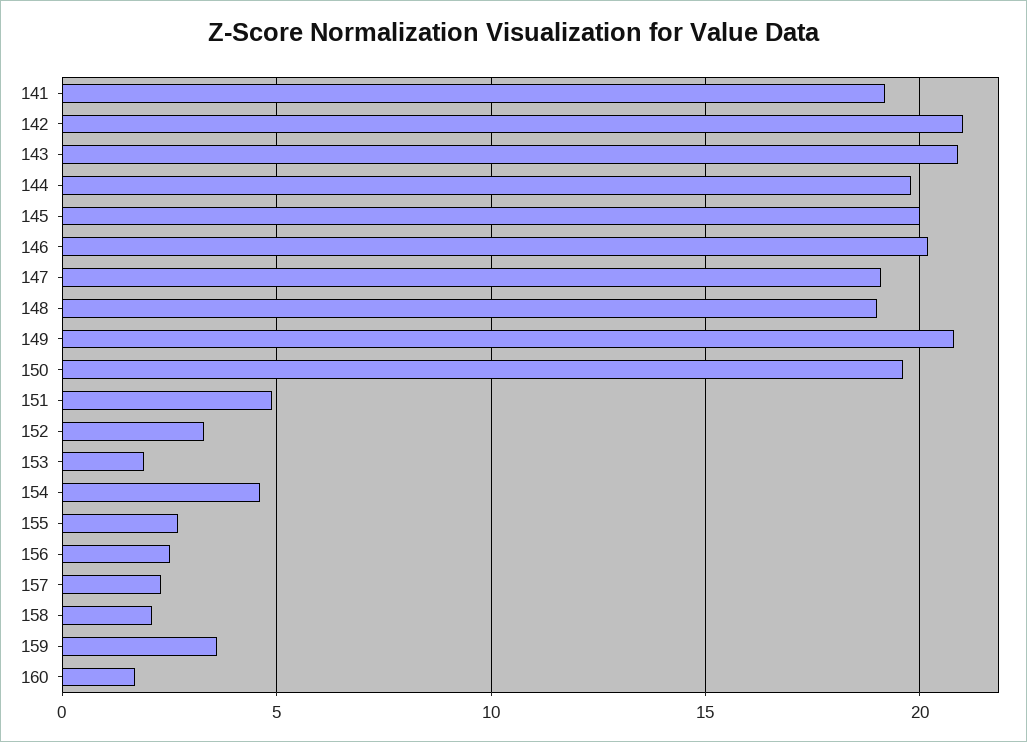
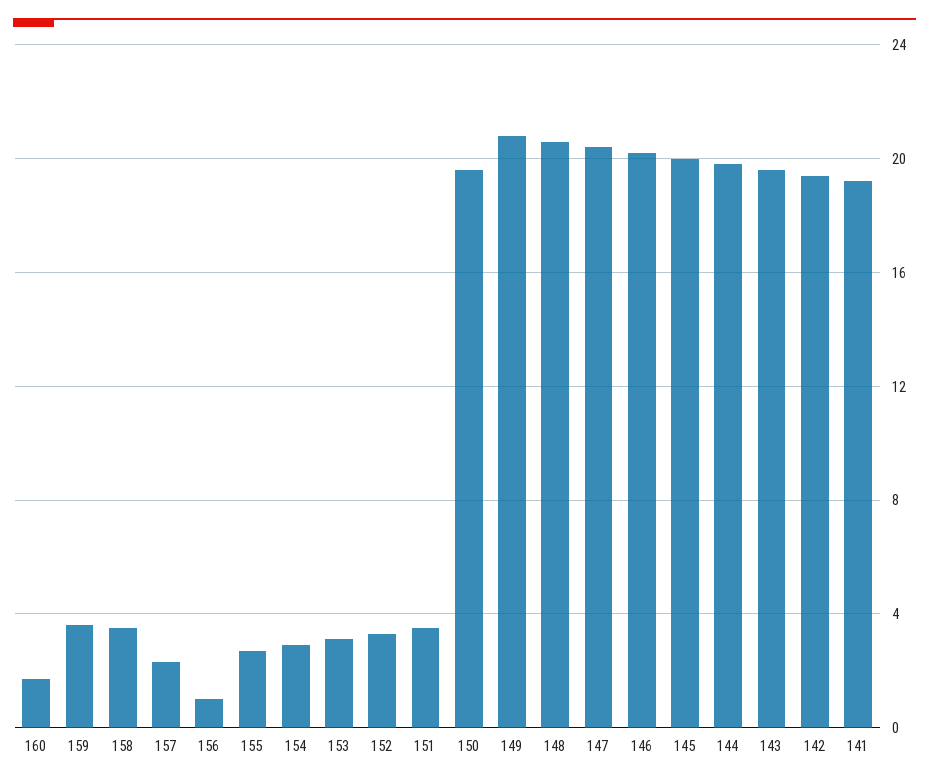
142: 21 -> 19.5
143: 21 -> 19.5
147: 19 -> 20.5
148: 19 -> 20.5
151: 5 -> 3.5
153: 2 -> 3
154: 4.5 -> 3
156: 2.5 -> 1
158: 2 -> 3.5

